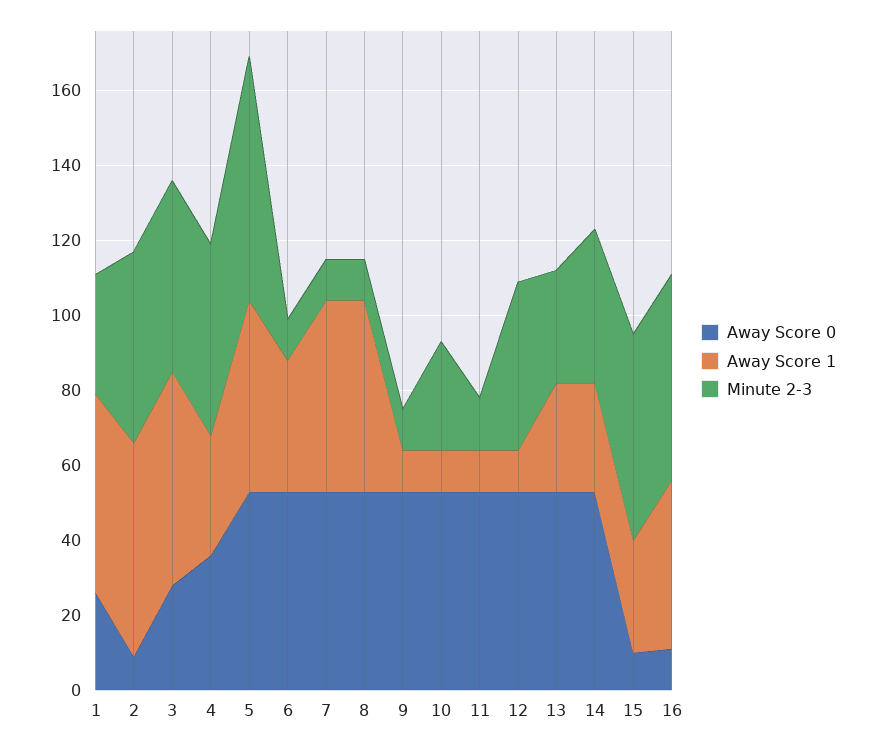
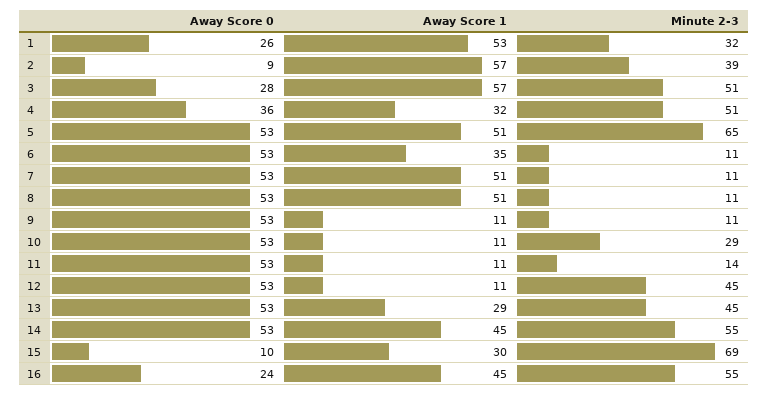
Minute 2-3, 2: 50 -> 39
Minute 2-3, 13: 30 -> 45
Away Score 1, 14: 30 -> 45
Minute 2-3, 14: 40 -> 55
Minute 2-3, 15: 55 -> 69
Away Score 0, 16: 10 -> 24

